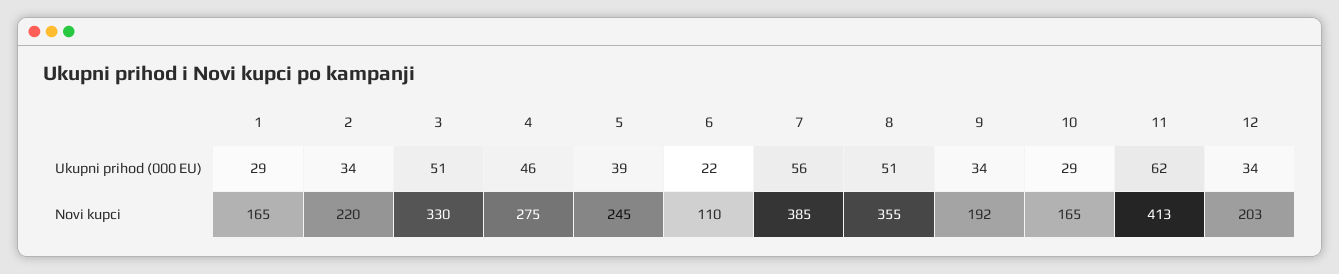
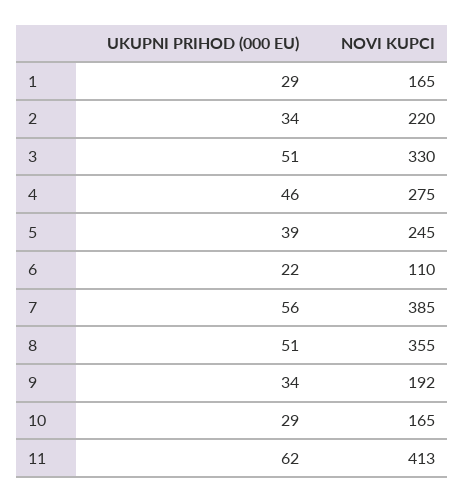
12, Ukupni prihod (000 EU): 34 -> none
12, Novi kupci: 203 -> none

